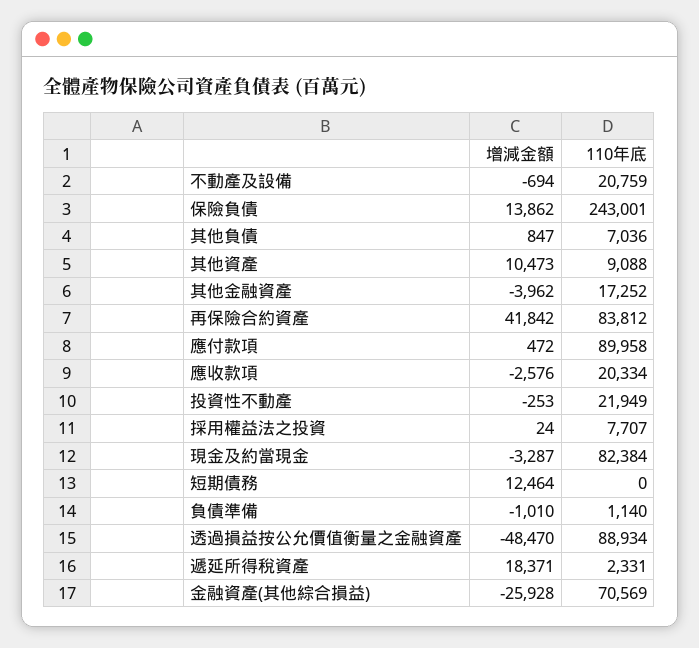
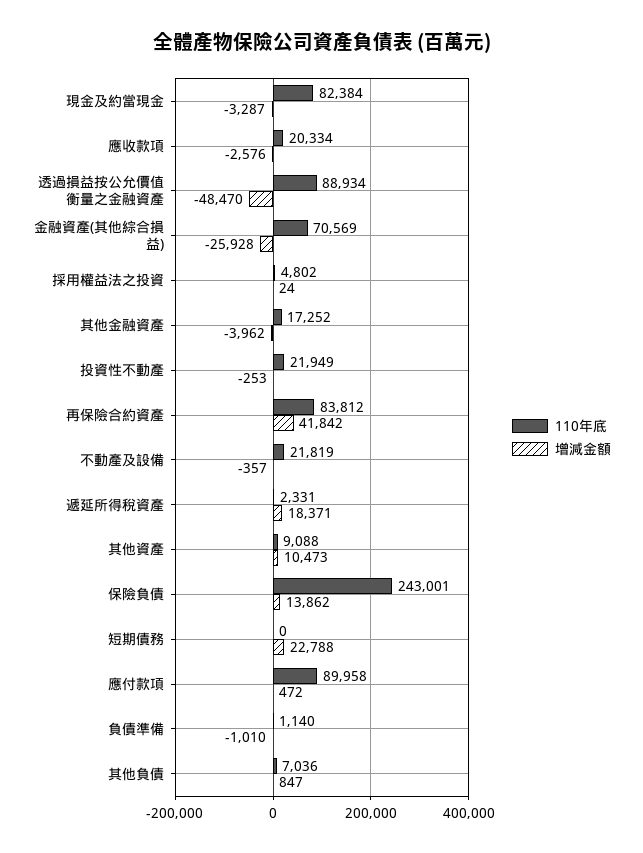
增減金額, 不動產及設備: -694 -> -357
110年底, 不動產及設備: 20759 -> 21819
110年底, 採用權益法之投資: 7707 -> 4802
增減金額, 短期債務: 12464 -> 22788

